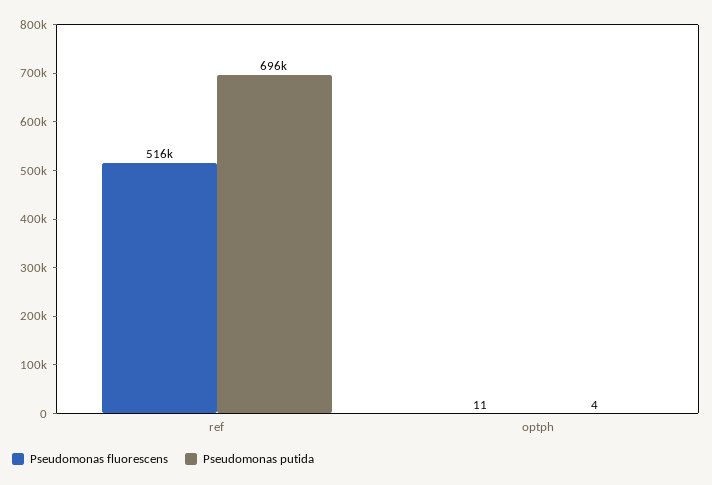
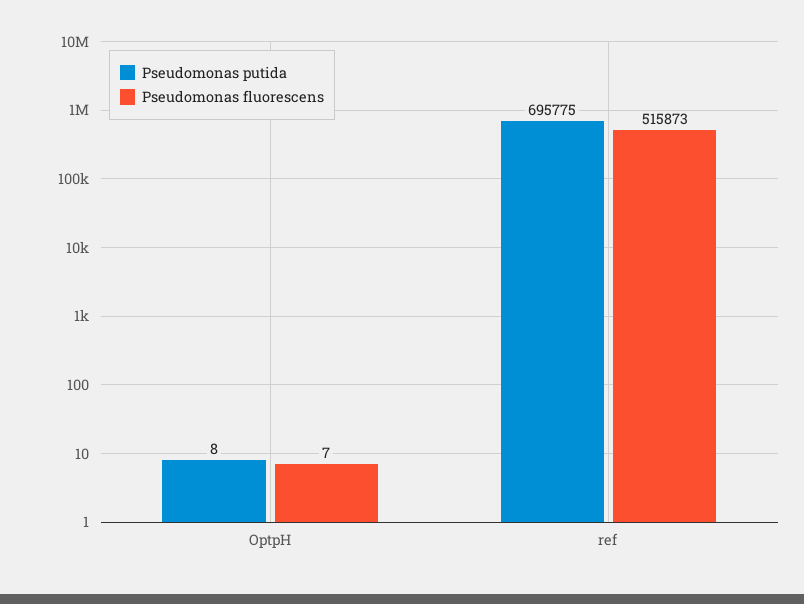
Pseudomonas fluorescens, optph: 11 -> 7
Pseudomonas putida, optph: 4 -> 8

